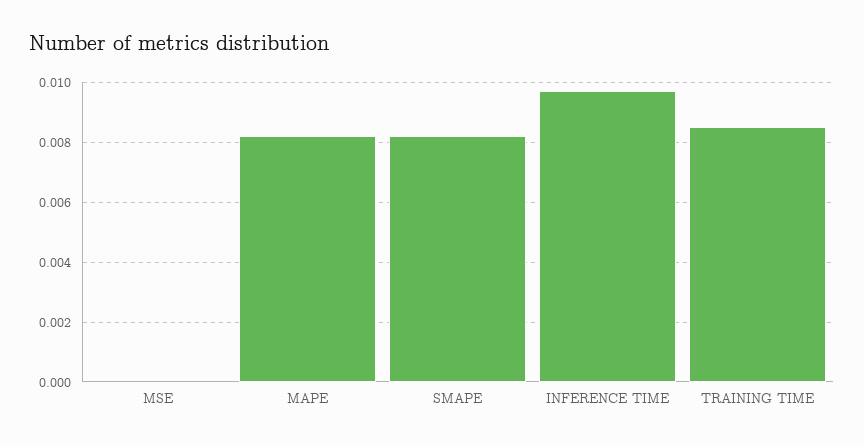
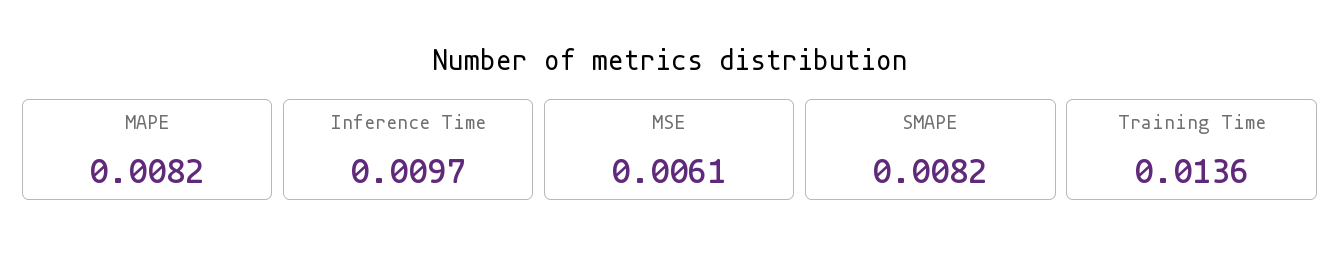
MSE: 0 -> 0.0061
TRAINING TIME: 0.0085 -> 0.0136

